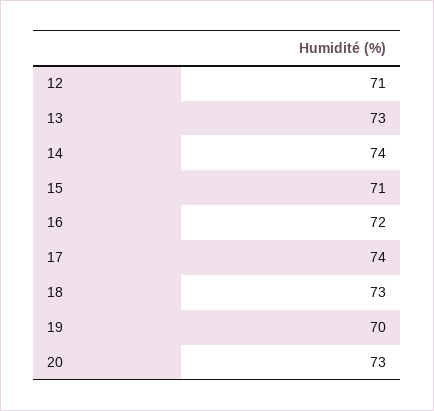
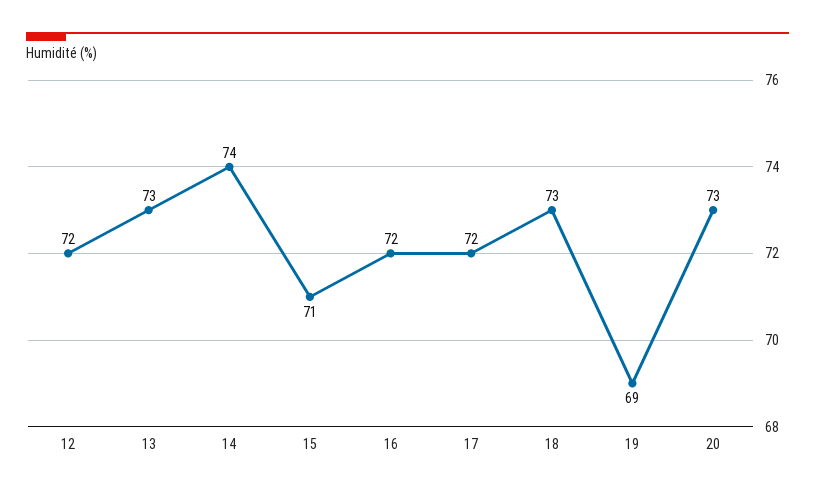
12: 71 -> 72
17: 74 -> 72
19: 70 -> 69

